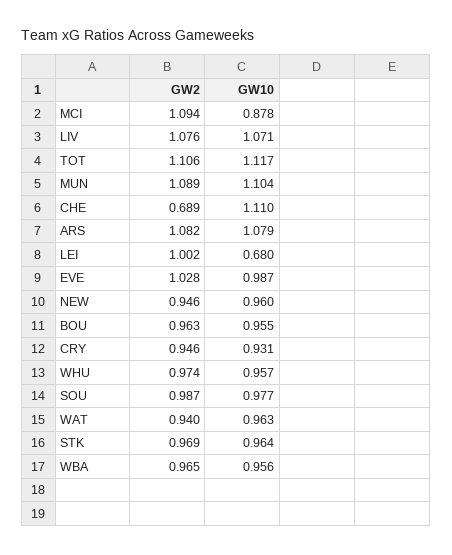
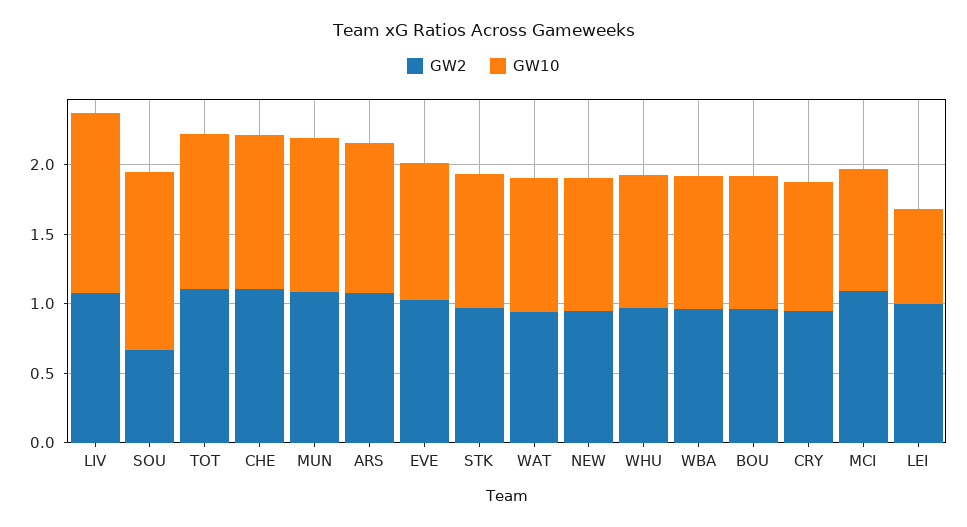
GW10, LIV: 1.071 -> 1.3
GW2, CHE: 0.689 -> 1.1
GW2, SOU: 0.987 -> 0.7
GW10, SOU: 0.977 -> 1.3

